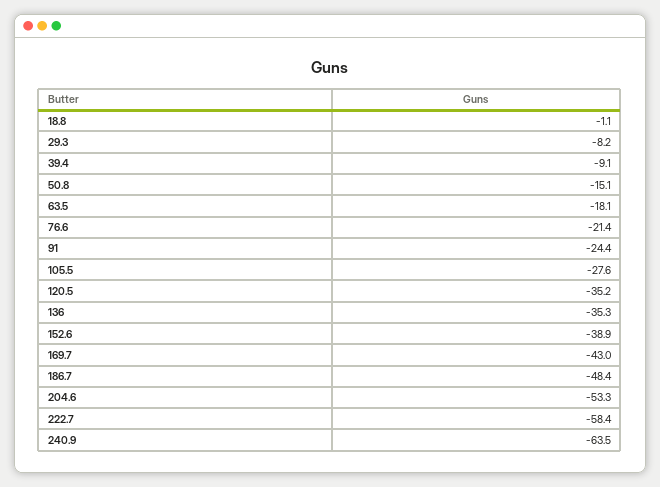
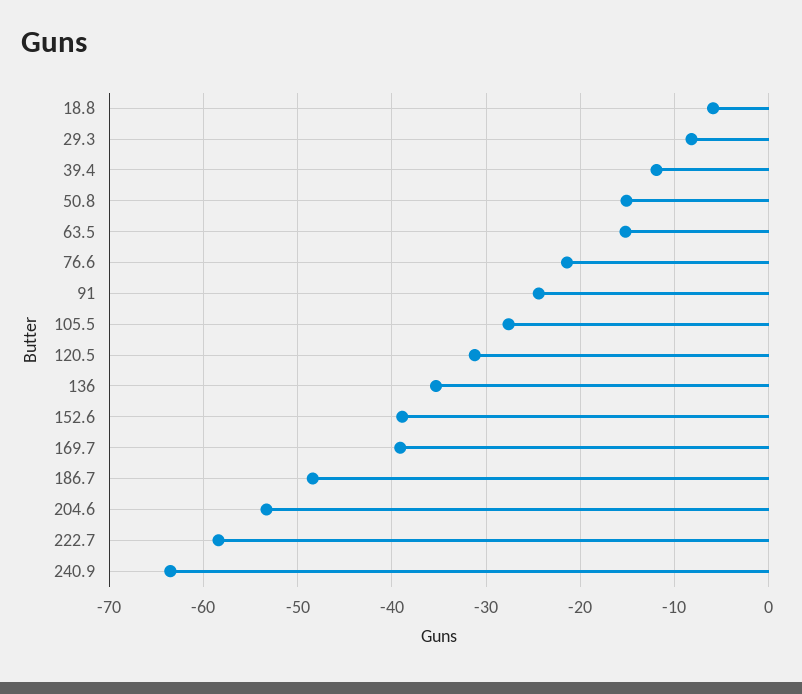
18.8: -1.1 -> -6
39.4: -9.1 -> -12
63.5: -18.1 -> -15
120.5: -35.2 -> -31
169.7: -43 -> -39

